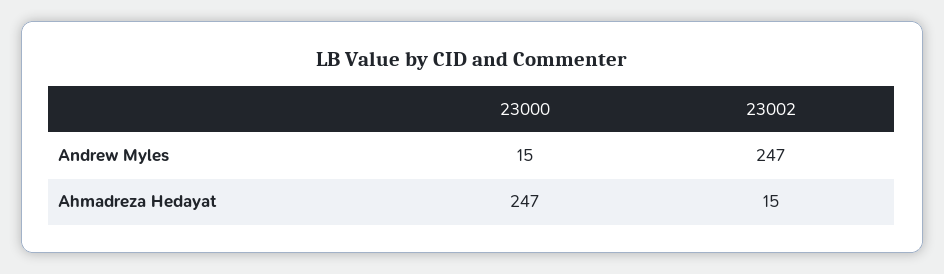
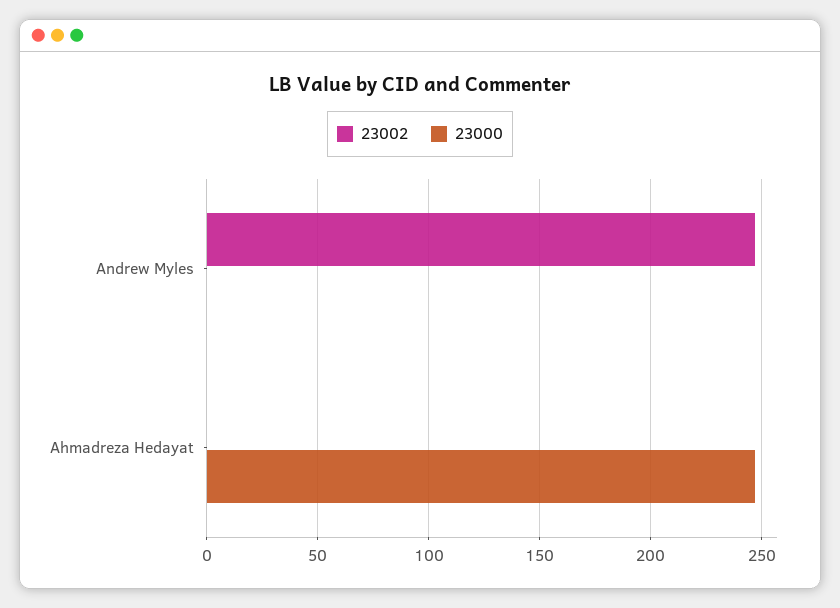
23000, Andrew Myles: 15 -> 0
23002, Ahmadreza Hedayat: 15 -> 0

